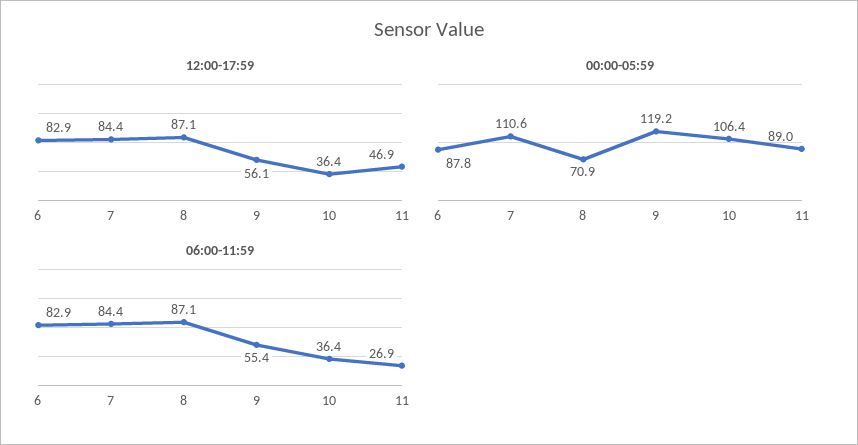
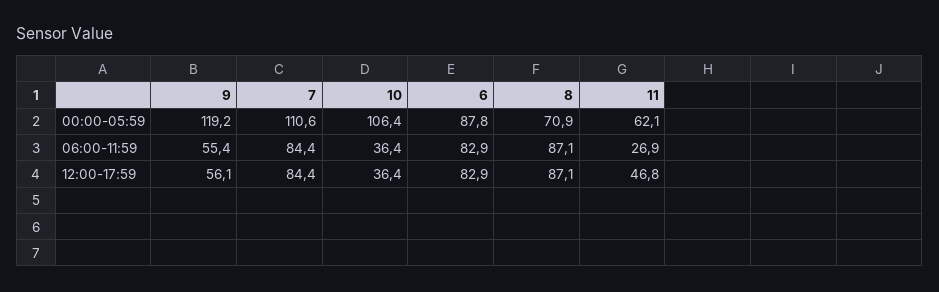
12:00-17:59, 11: 46.9 -> 46.8
00:00-05:59, 11: 89 -> 62.1

